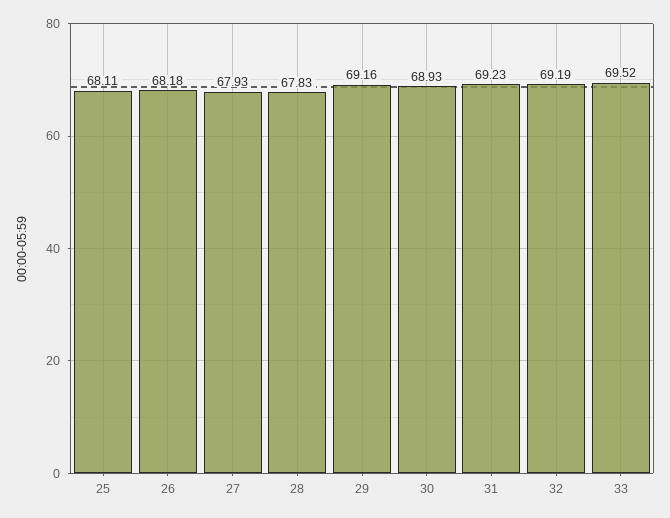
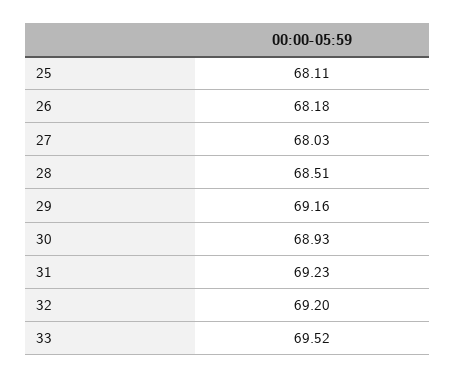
27: 67.93 -> 68.03
28: 67.83 -> 68.51
32: 69.19 -> 69.2

